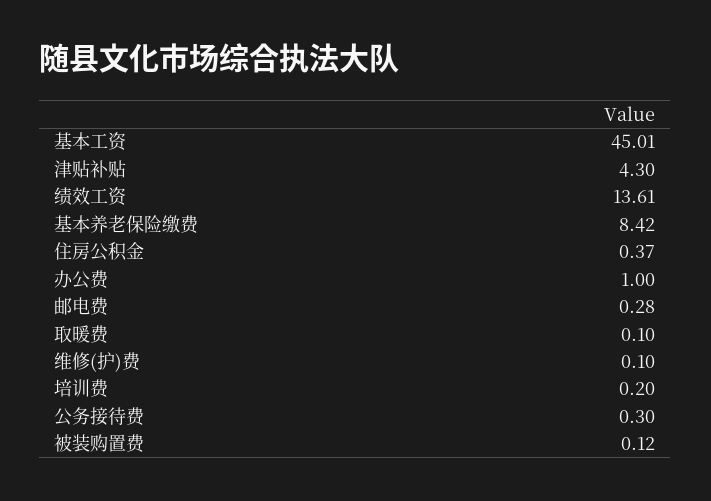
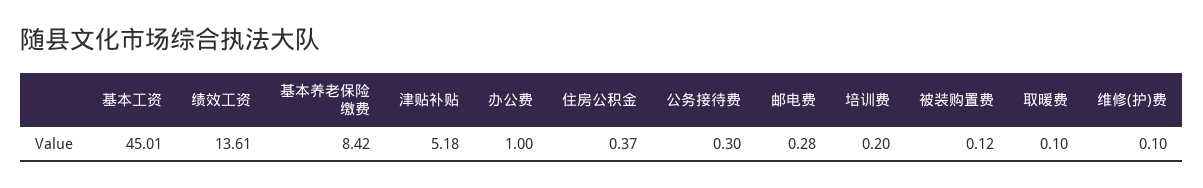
津贴补贴: 4.3 -> 5.18

